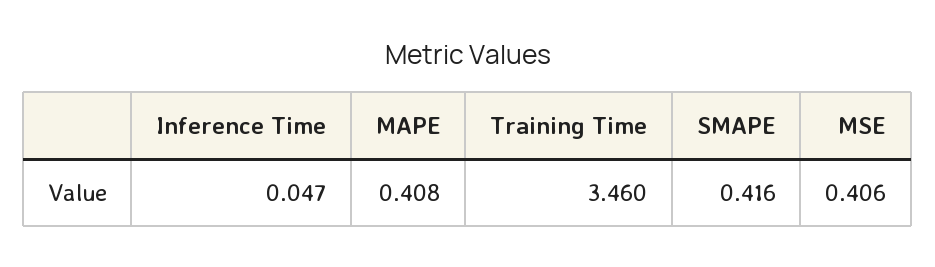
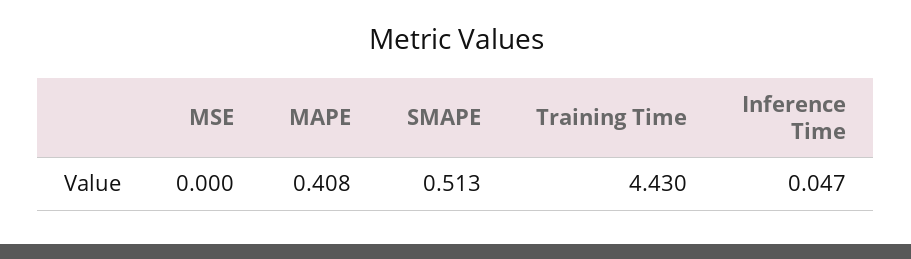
Training Time: 3.46 -> 4.43
SMAPE: 0.416 -> 0.513
MSE: 0.406 -> 0

